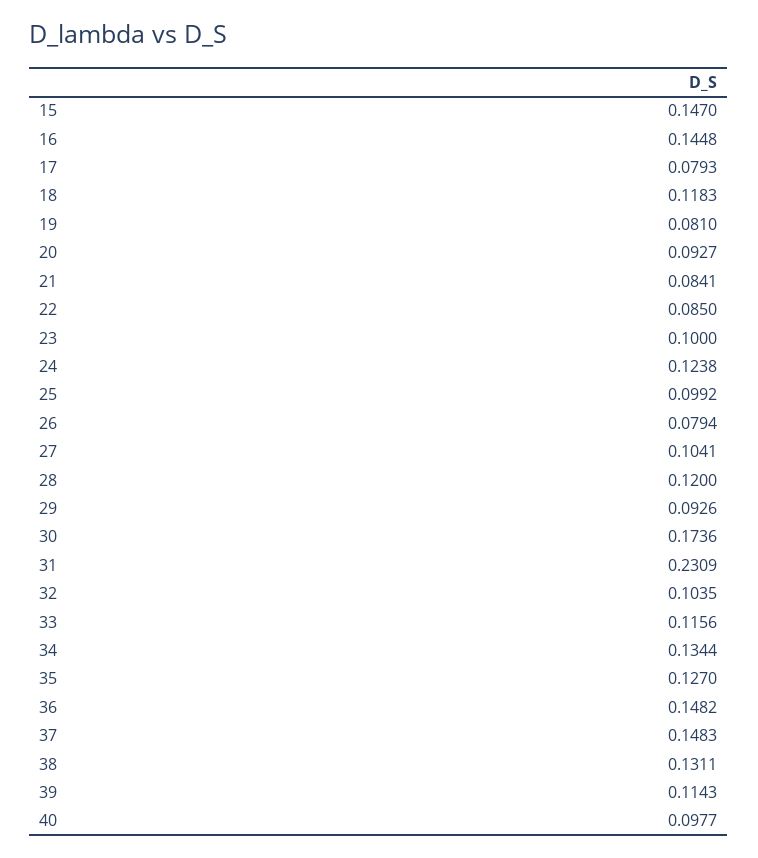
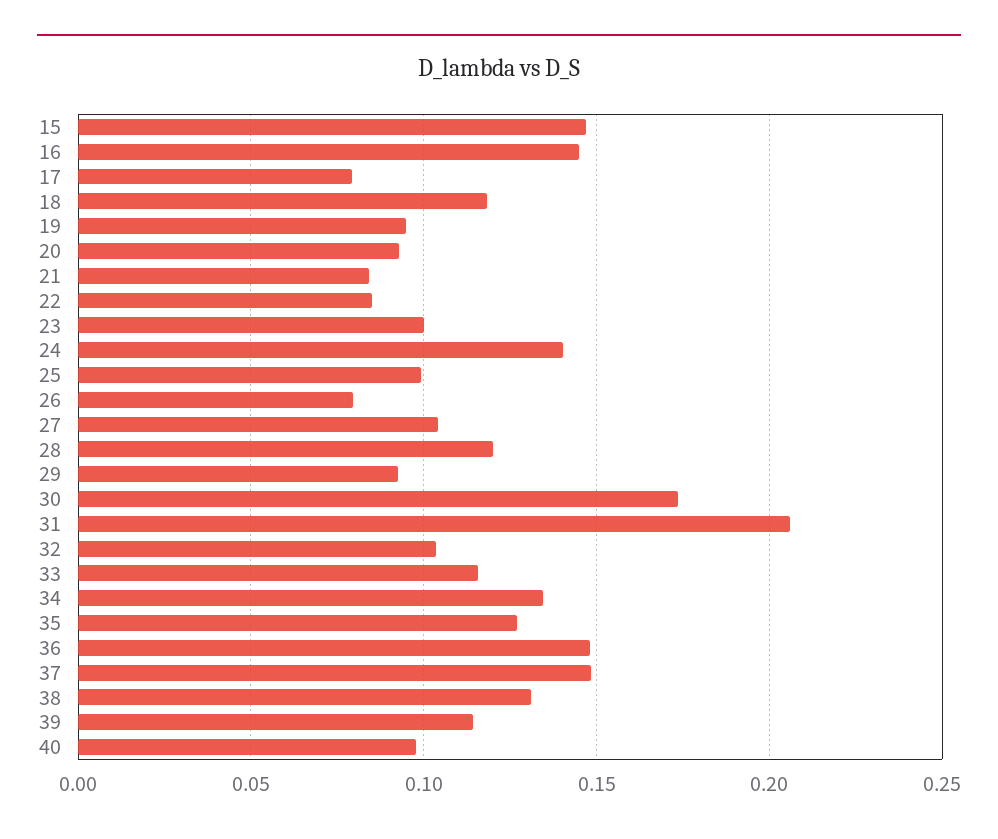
19: 0.081 -> 0.095
24: 0.1238 -> 0.14
31: 0.2309 -> 0.205

